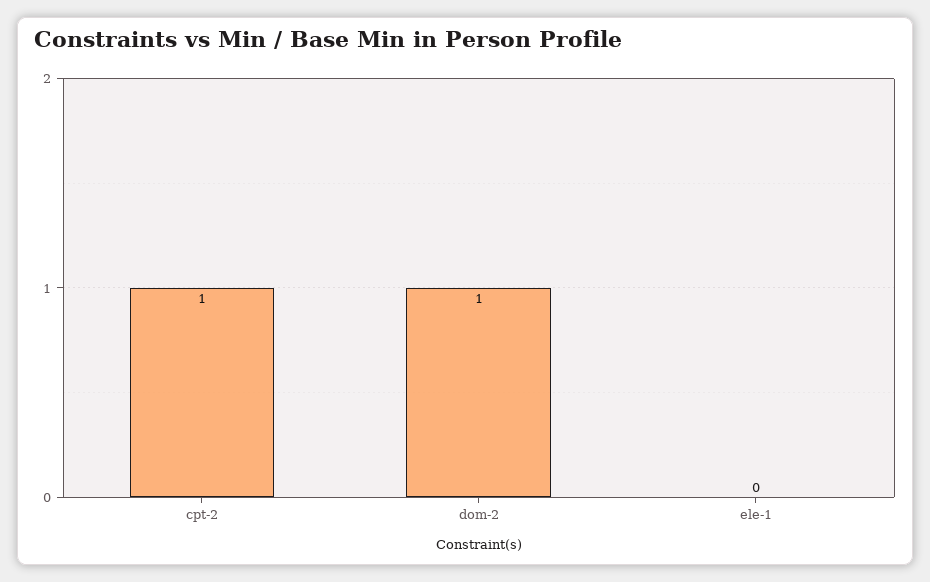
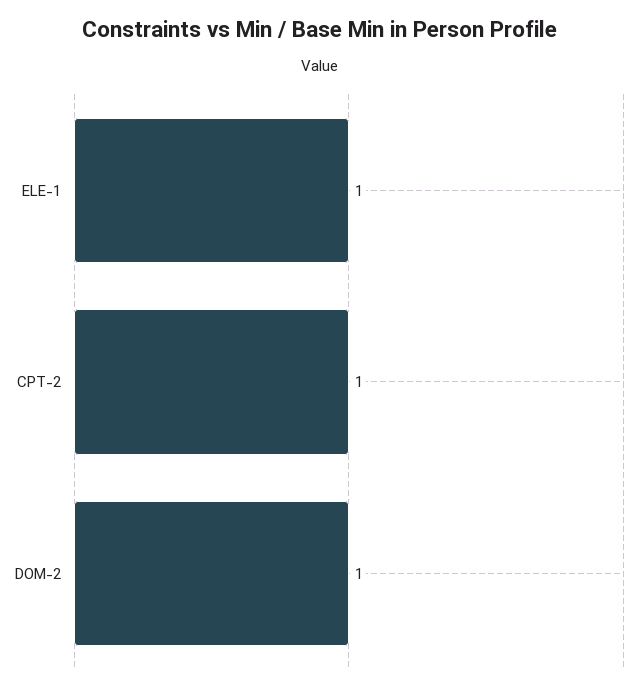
ele-1: 0 -> 1

